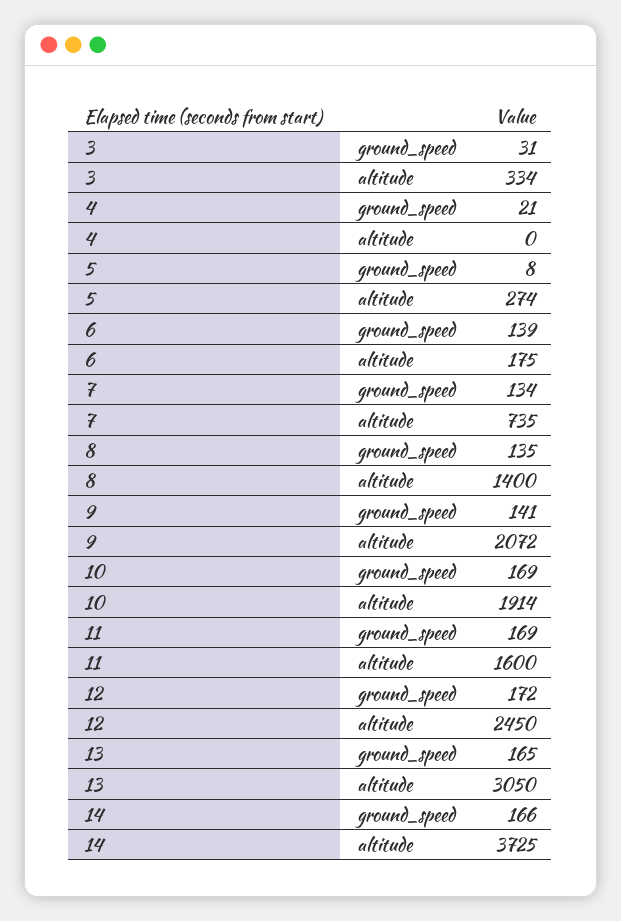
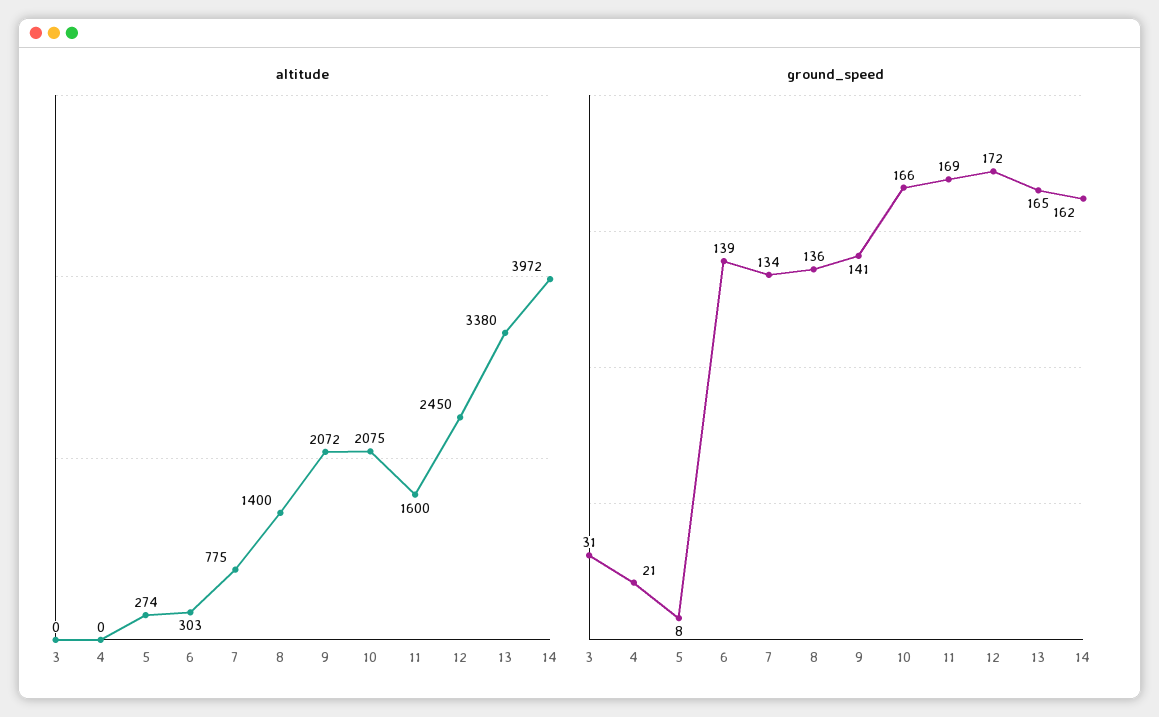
altitude, 3: 334 -> 0
altitude, 6: 175 -> 303
altitude, 7: 735 -> 775
ground_speed, 8: 135 -> 136
ground_speed, 10: 169 -> 166
altitude, 10: 1914 -> 2075
altitude, 13: 3050 -> 3380
ground_speed, 14: 166 -> 162
altitude, 14: 3725 -> 3972

